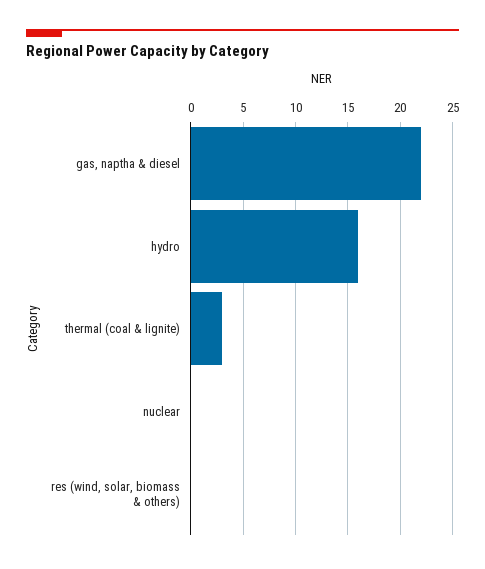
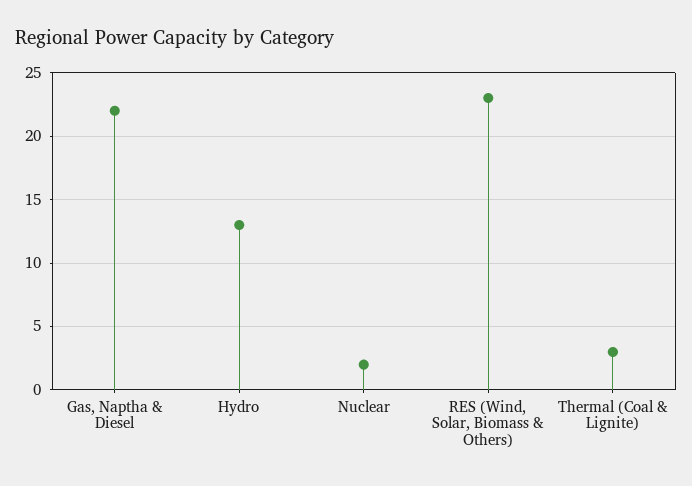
hydro: 16 -> 13
nuclear: 0 -> 2
res (wind, solar, biomass & others): 0 -> 23

